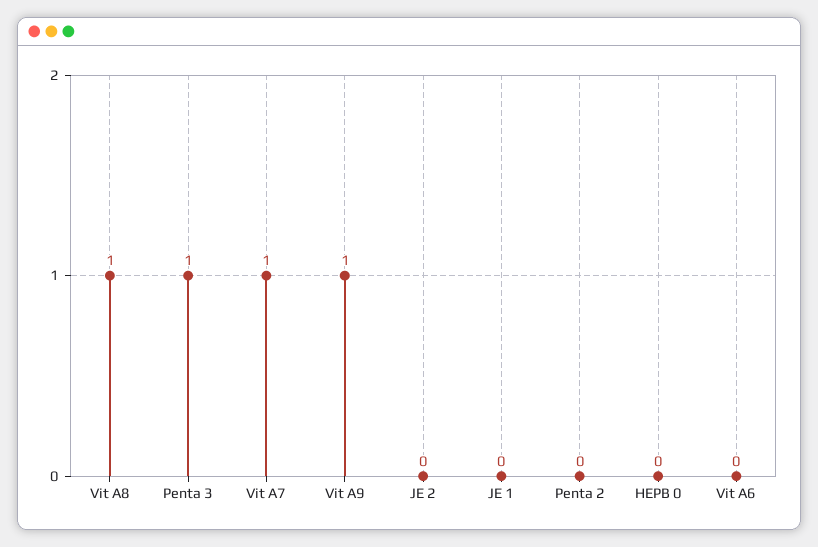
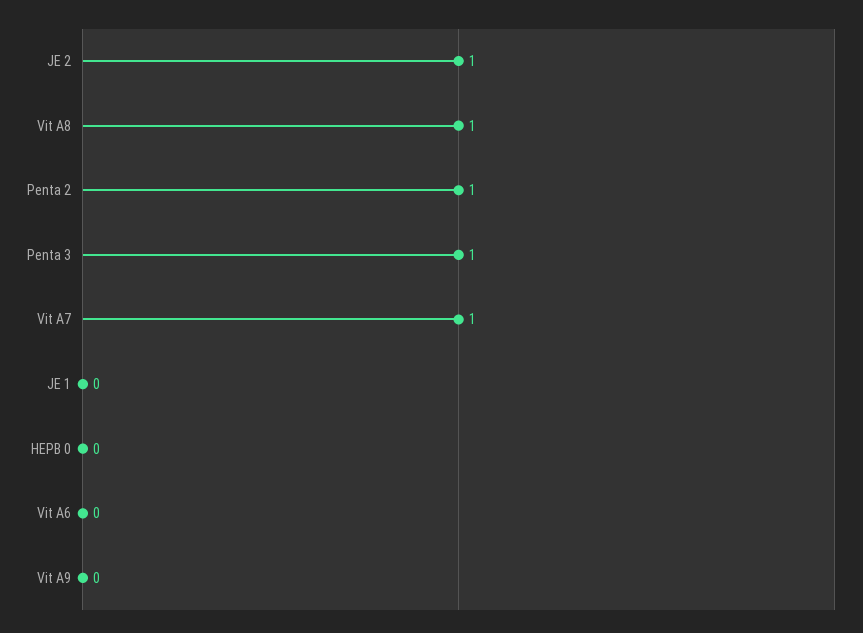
Vit A9: 1 -> 0
JE 2: 0 -> 1
Penta 2: 0 -> 1

